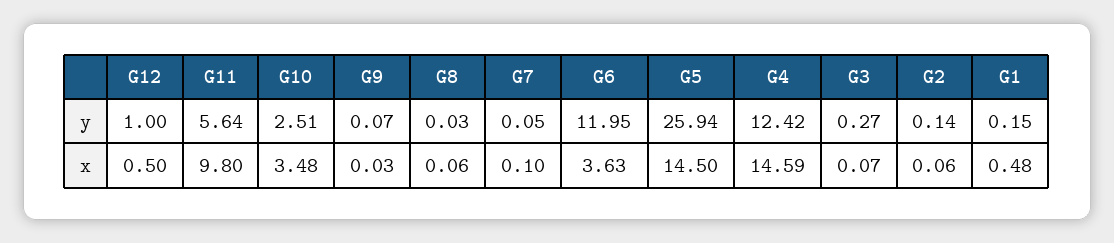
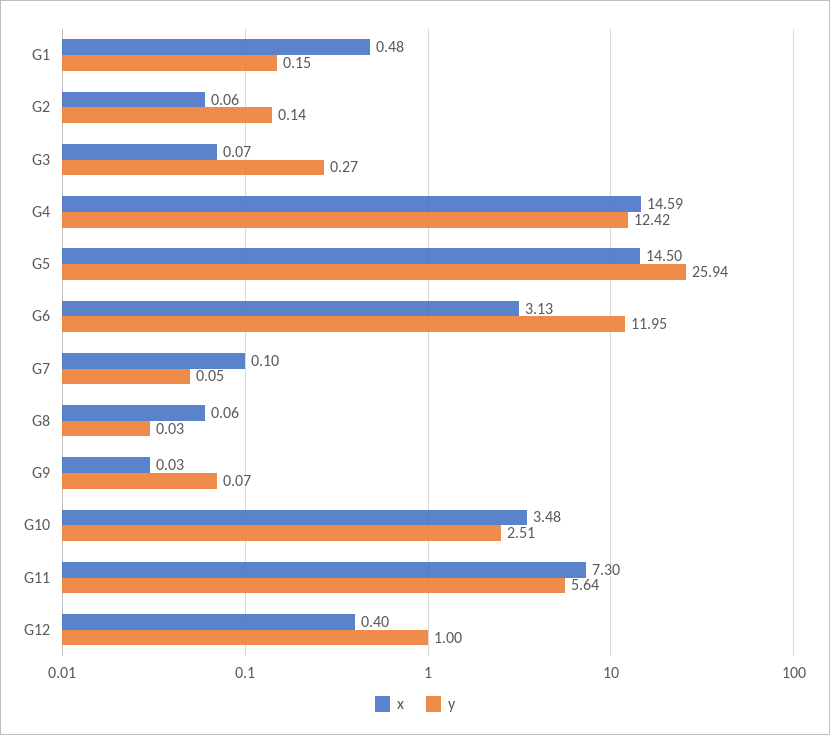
x, G12: 0.5 -> 0.4
x, G11: 9.8 -> 7.3
x, G6: 3.63 -> 3.13

